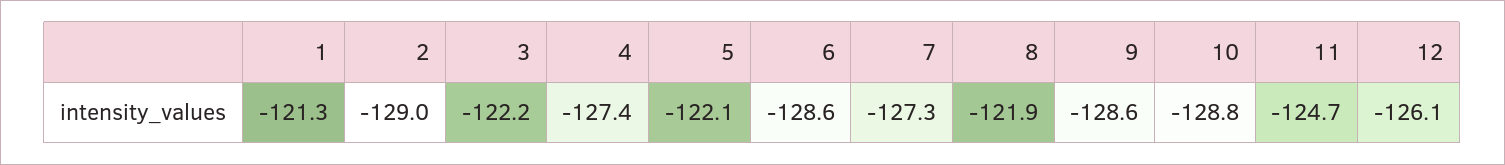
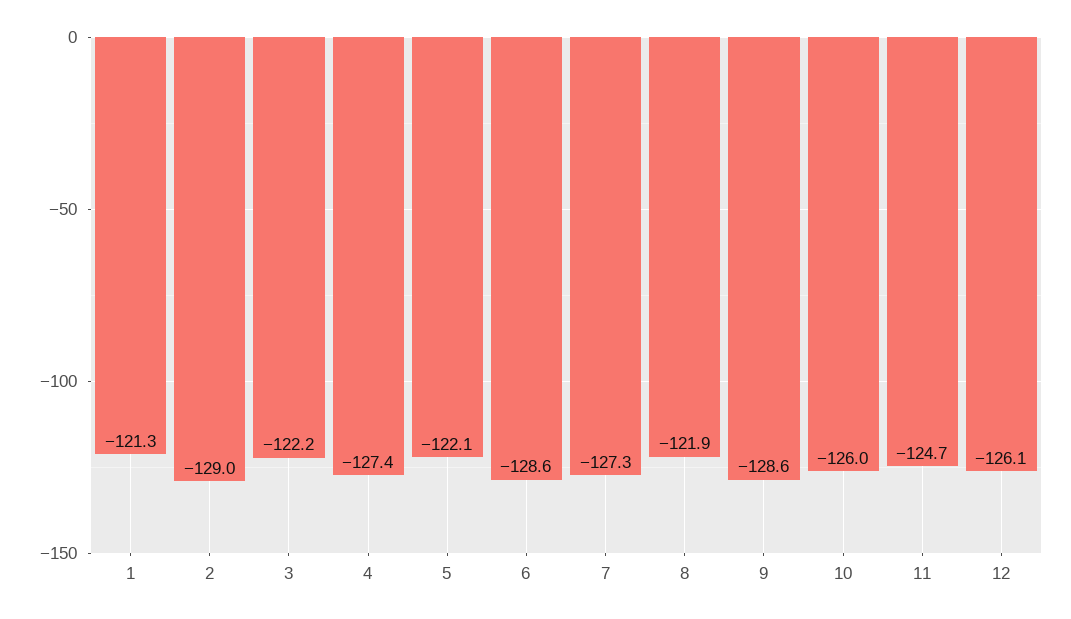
10: -128.8 -> -126

